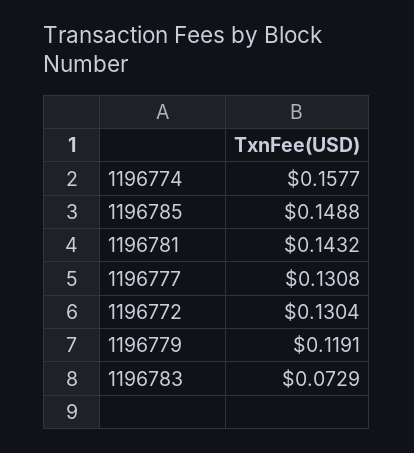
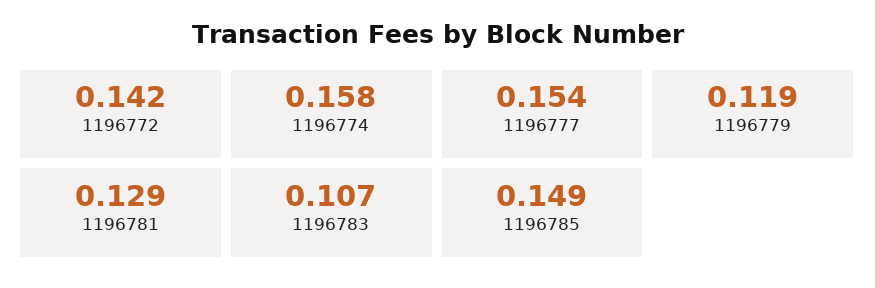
1196781: 0.1432 -> 0.129
1196777: 0.1308 -> 0.154
1196772: 0.1304 -> 0.142
1196783: 0.0729 -> 0.107

